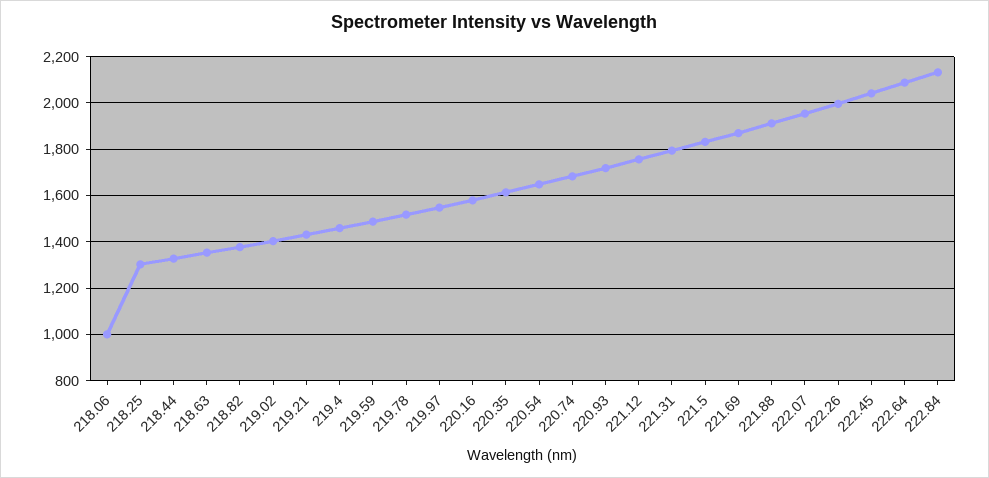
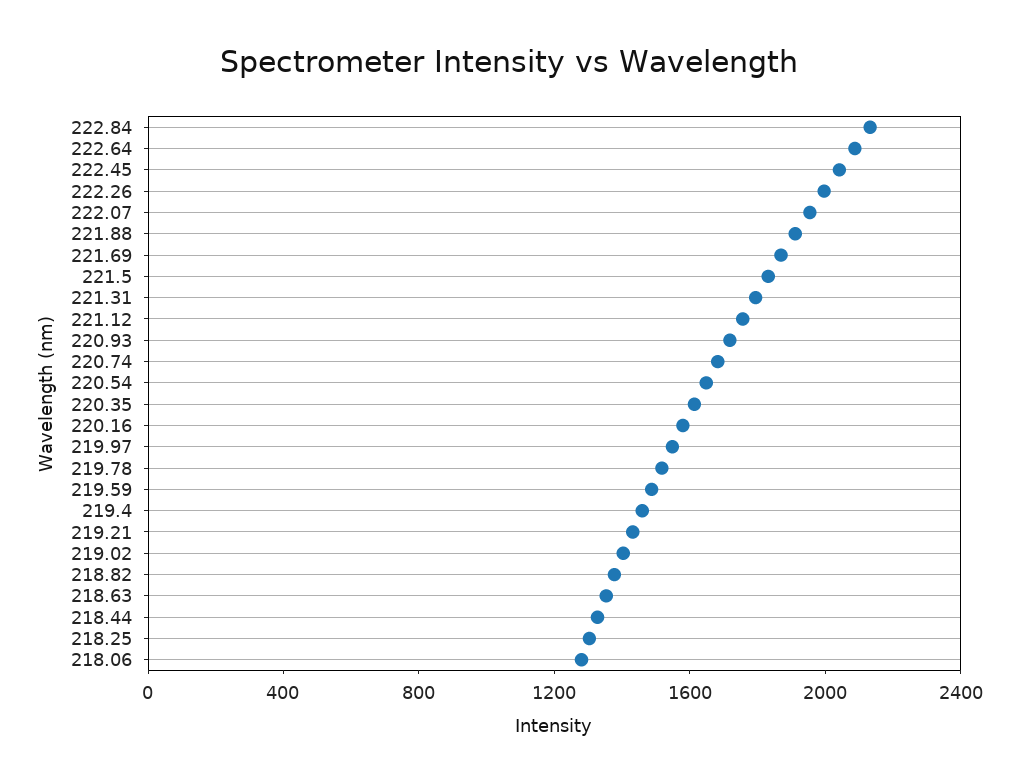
218.06: 1000 -> 1300

